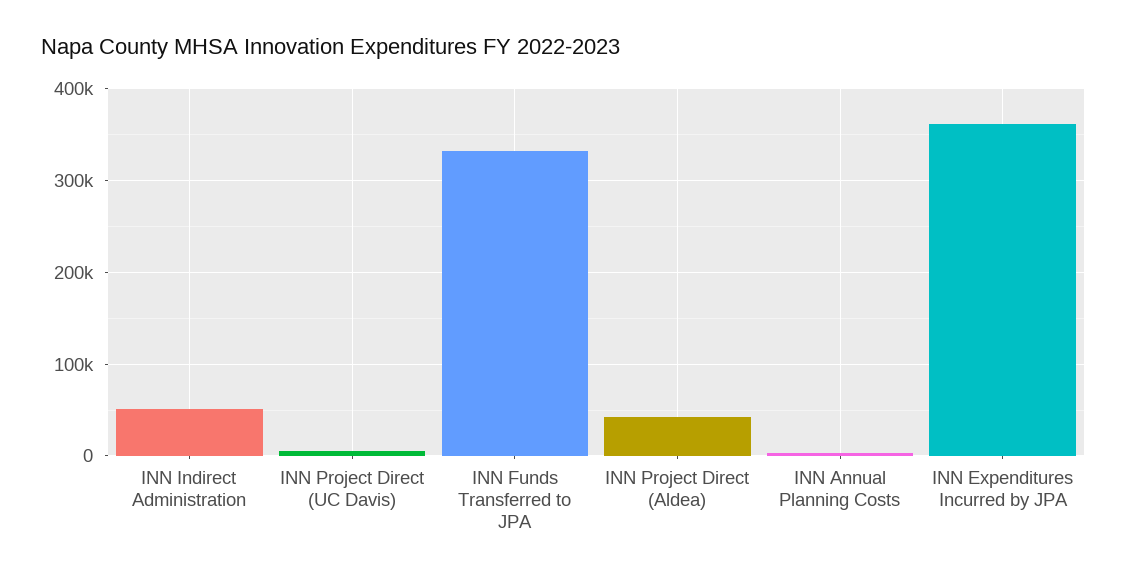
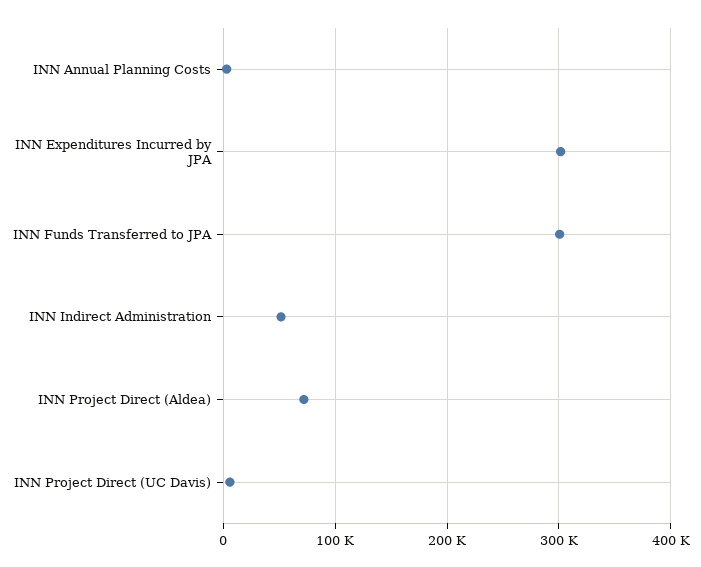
INN Funds Transferred to JPA: 330000 -> 300000
INN Project Direct (Aldea): 40000 -> 70000
INN Expenditures Incurred by JPA: 360000 -> 300000

